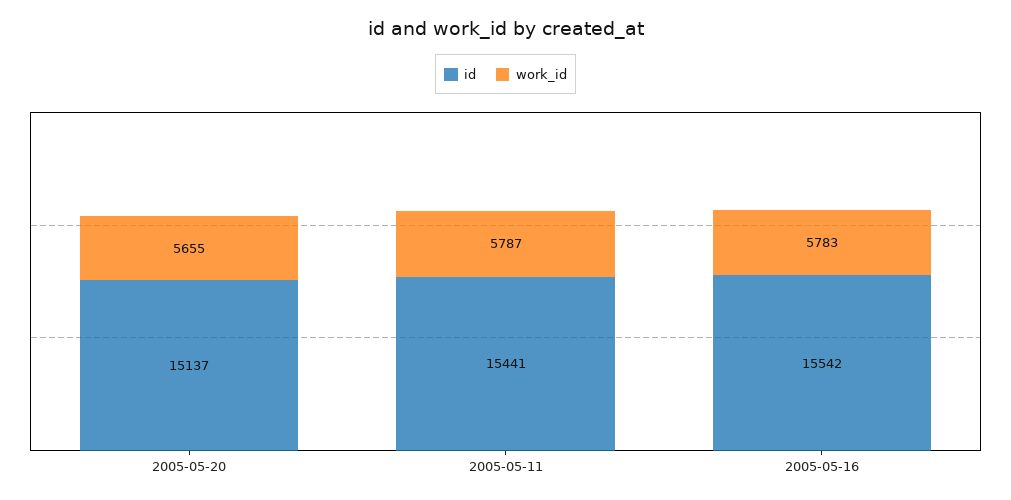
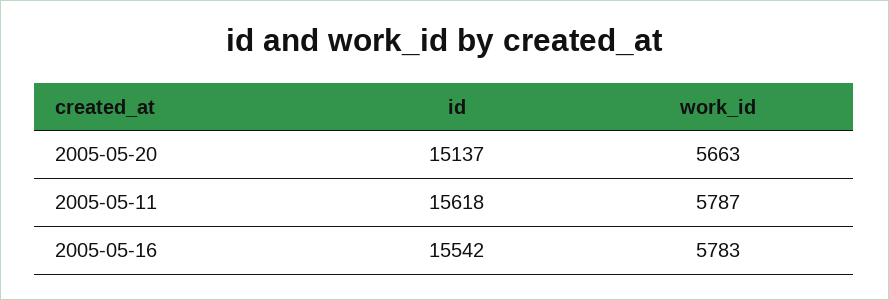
work_id, 2005-05-20: 5655 -> 5663
id, 2005-05-11: 15441 -> 15618

